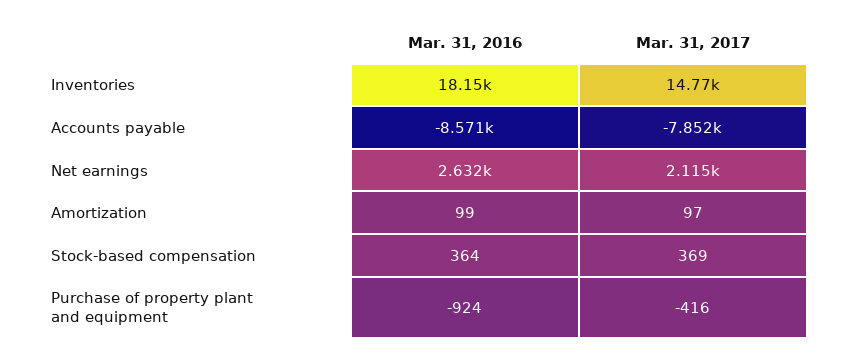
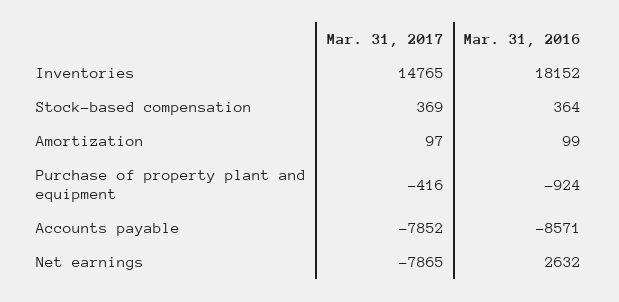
Mar. 31, 2017, Net earnings: 2115 -> -7865

